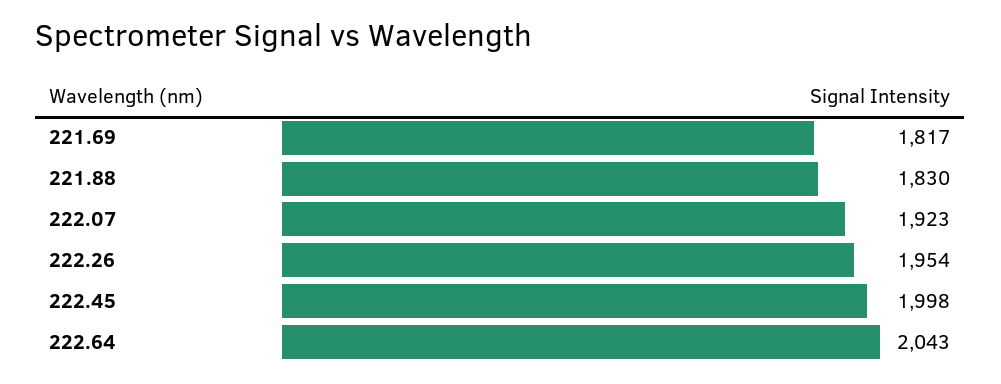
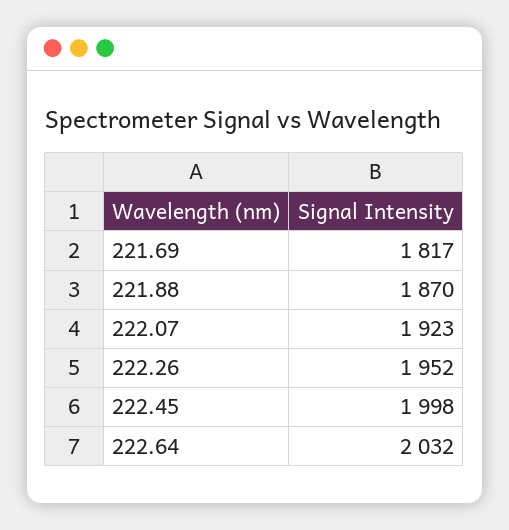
221.88: 1830 -> 1870
222.26: 1954 -> 1952
222.64: 2043 -> 2032

